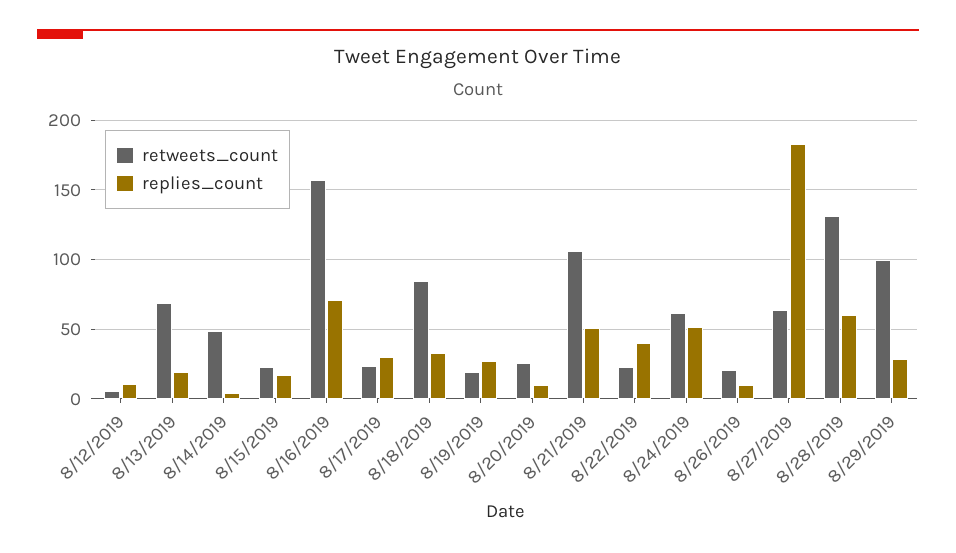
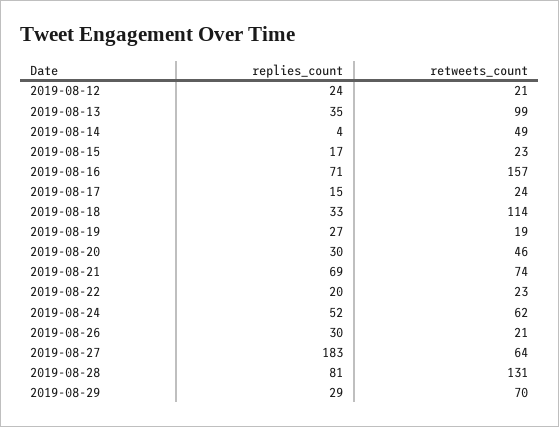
retweets_count, 8/12/2019: 5 -> 21
replies_count, 8/12/2019: 10 -> 24
retweets_count, 8/13/2019: 70 -> 99
replies_count, 8/13/2019: 20 -> 35
replies_count, 8/17/2019: 30 -> 15
retweets_count, 8/18/2019: 85 -> 114
retweets_count, 8/20/2019: 25 -> 46
replies_count, 8/20/2019: 10 -> 30
retweets_count, 8/21/2019: 105 -> 74
replies_count, 8/21/2019: 50 -> 69
replies_count, 8/22/2019: 40 -> 20
replies_count, 8/26/2019: 10 -> 30
replies_count, 8/28/2019: 60 -> 81
retweets_count, 8/29/2019: 100 -> 70

